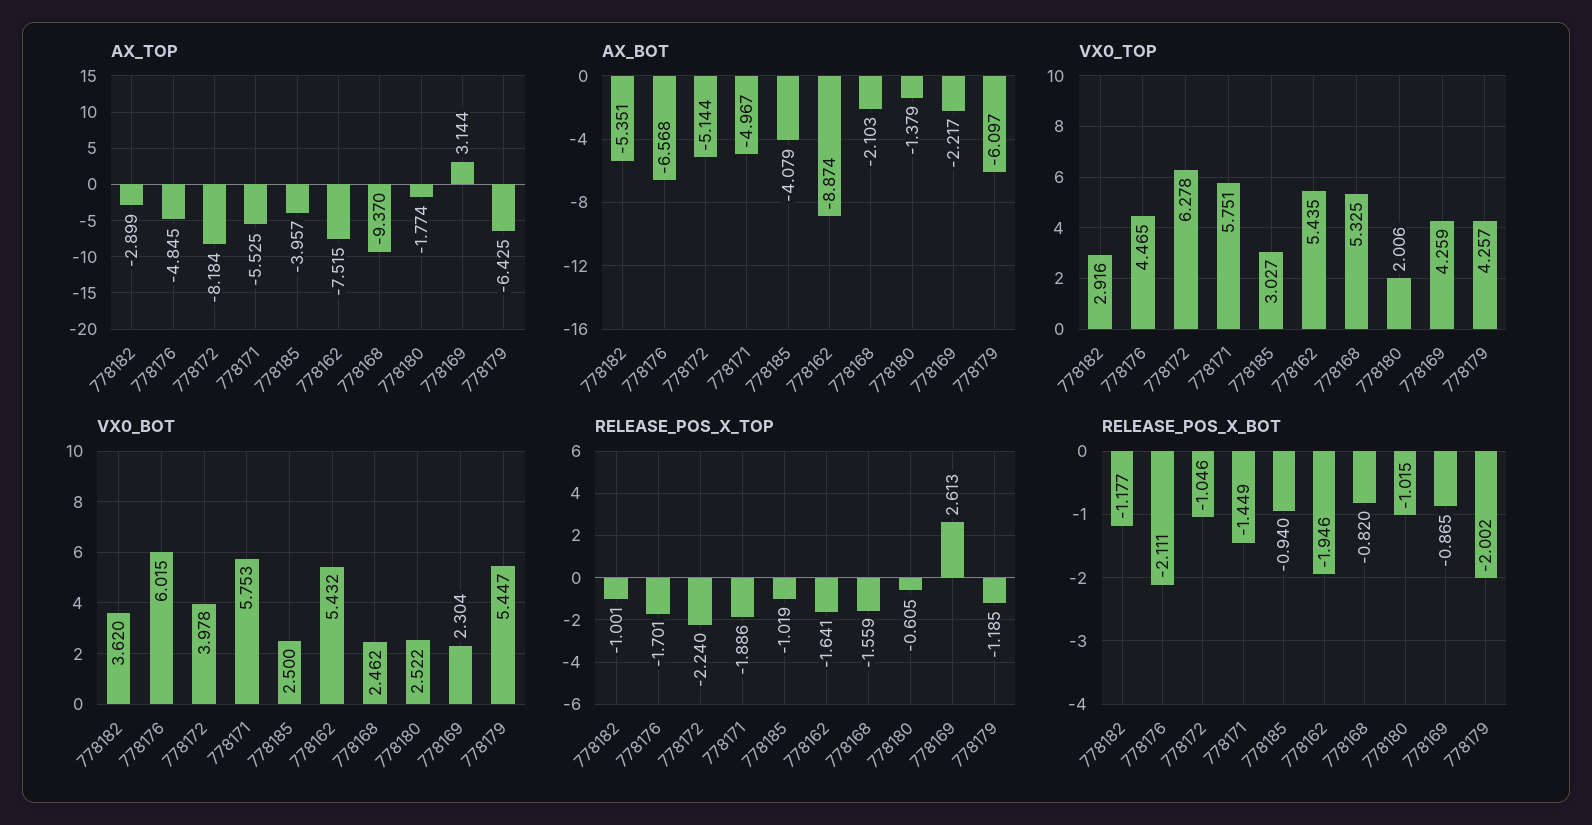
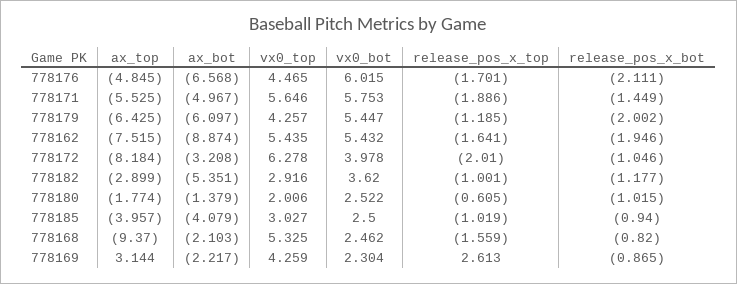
AX_BOT, 778172: -5.144 -> -3.208
VX0_TOP, 778171: 5.751 -> 5.646
RELEASE_POS_X_TOP, 778172: -2.24 -> -2.01

